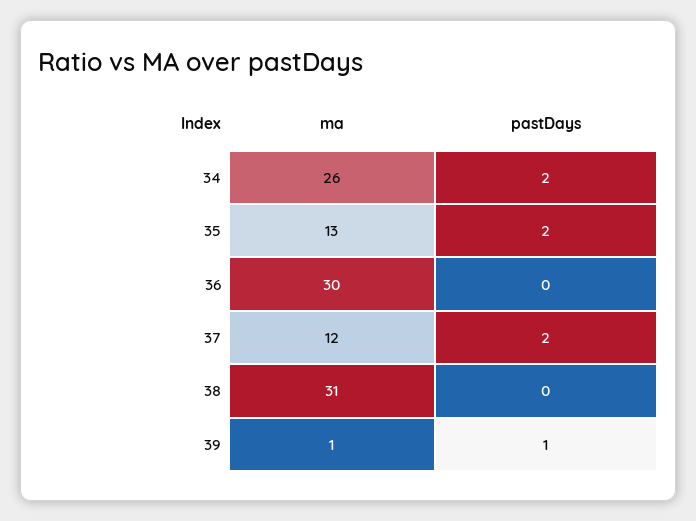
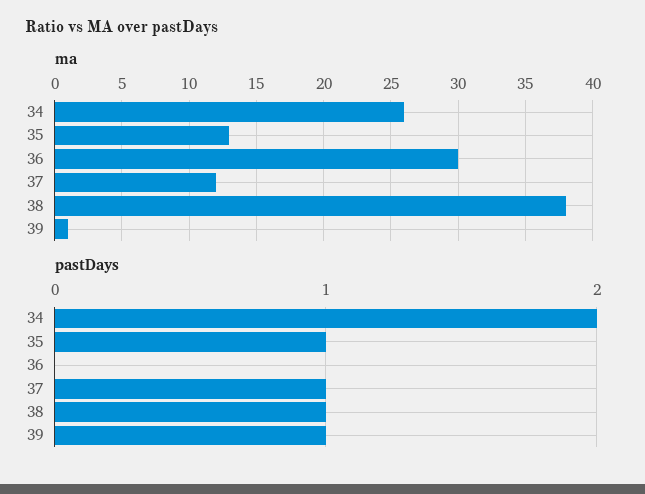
pastDays, 35: 2 -> 1
pastDays, 37: 2 -> 1
ma, 38: 31 -> 38
pastDays, 38: 0 -> 1

